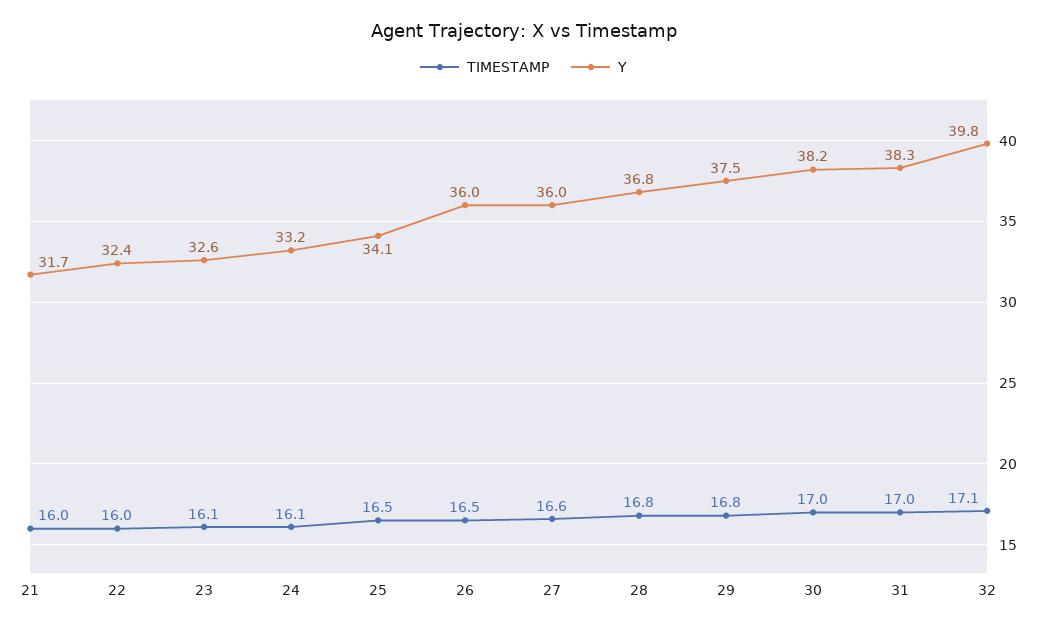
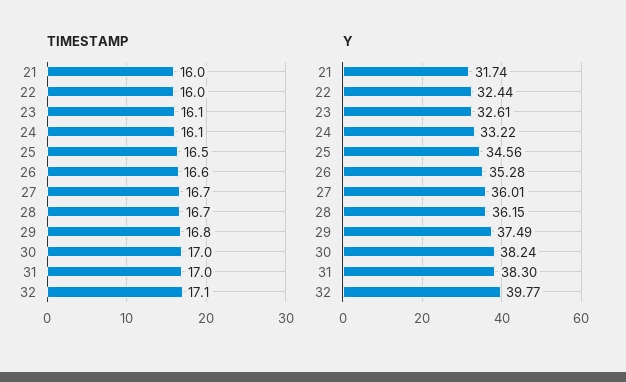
Y, 25: 34.1 -> 34.56
TIMESTAMP, 26: 16.5 -> 16.6
Y, 26: 36 -> 35.28
TIMESTAMP, 27: 16.6 -> 16.7
TIMESTAMP, 28: 16.8 -> 16.7
Y, 28: 36.8 -> 36.15

